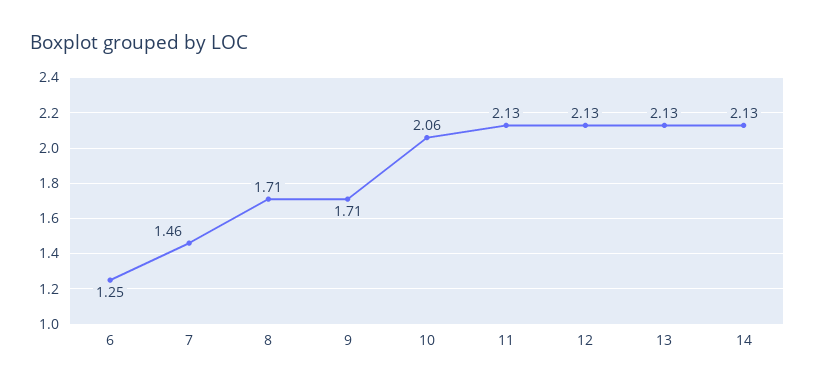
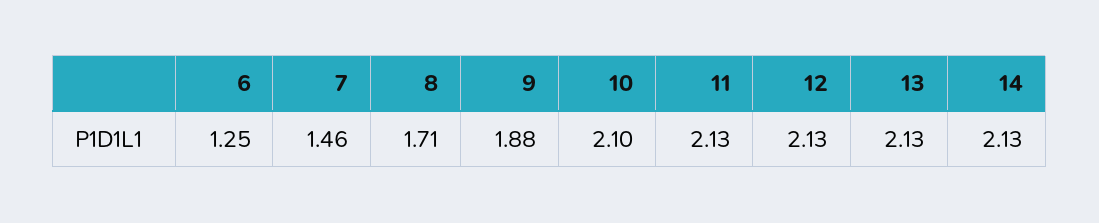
9: 1.71 -> 1.88
10: 2.06 -> 2.1

